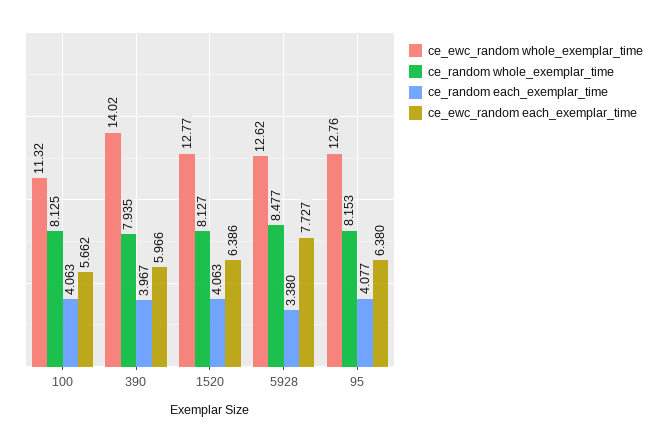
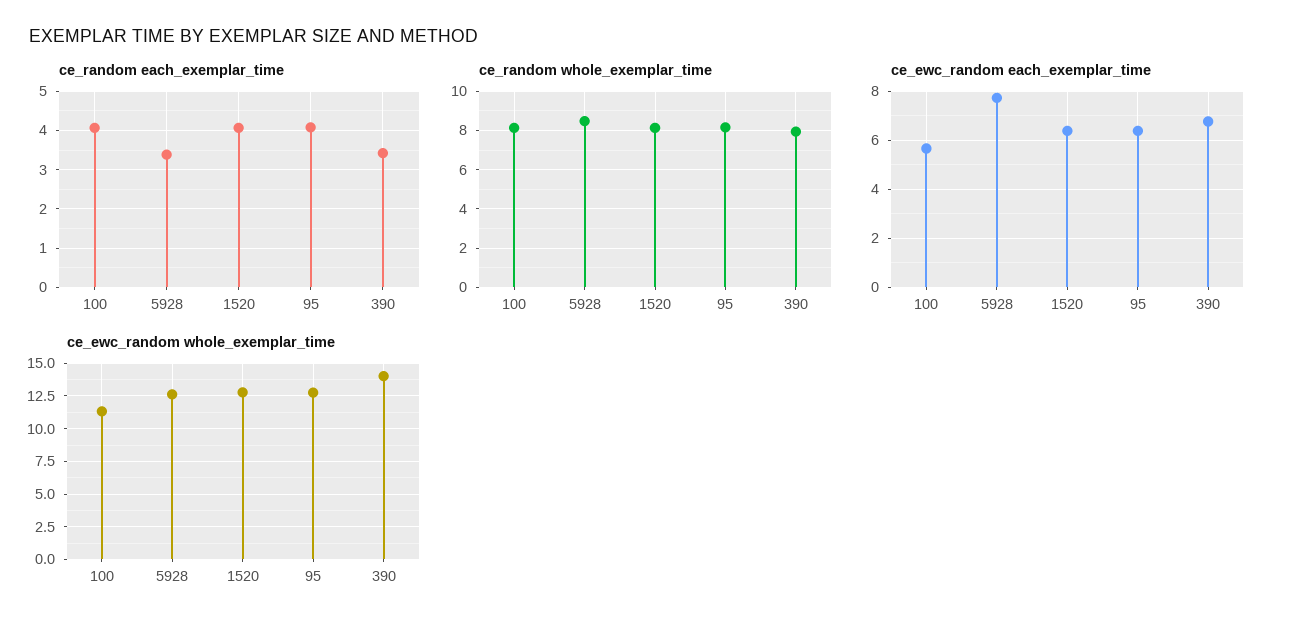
ce_random each_exemplar_time, 390: 3.967 -> 3.4
ce_ewc_random each_exemplar_time, 390: 5.966 -> 6.75

